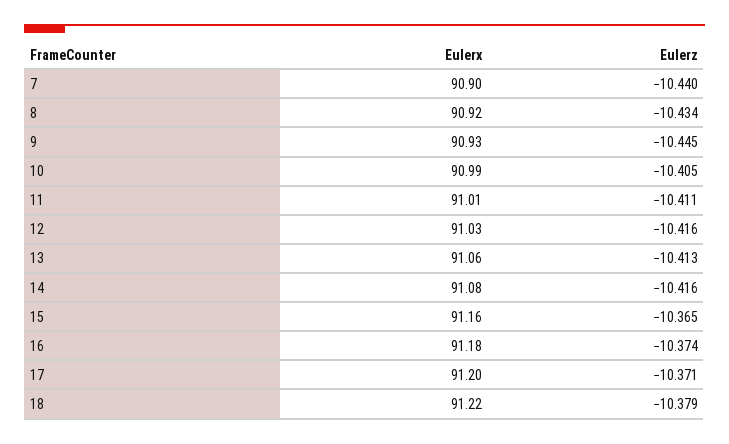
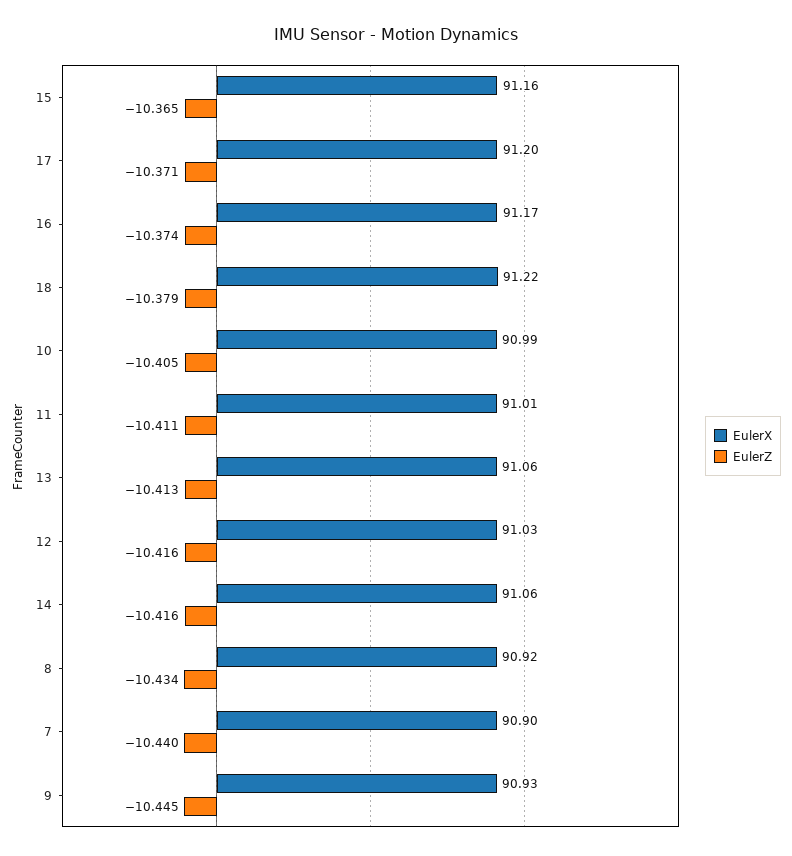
Eulerx, 14: 91.08 -> 91.06
Eulerx, 16: 91.18 -> 91.17

